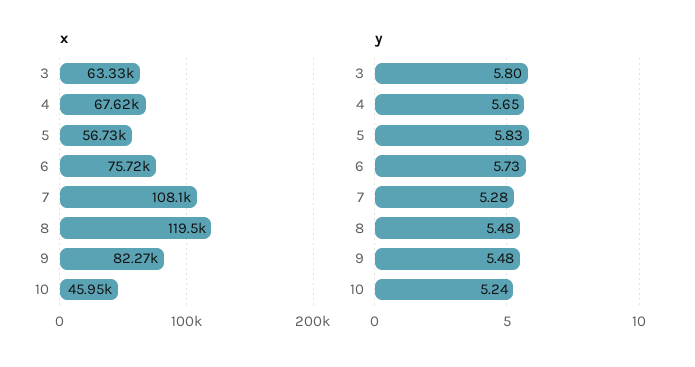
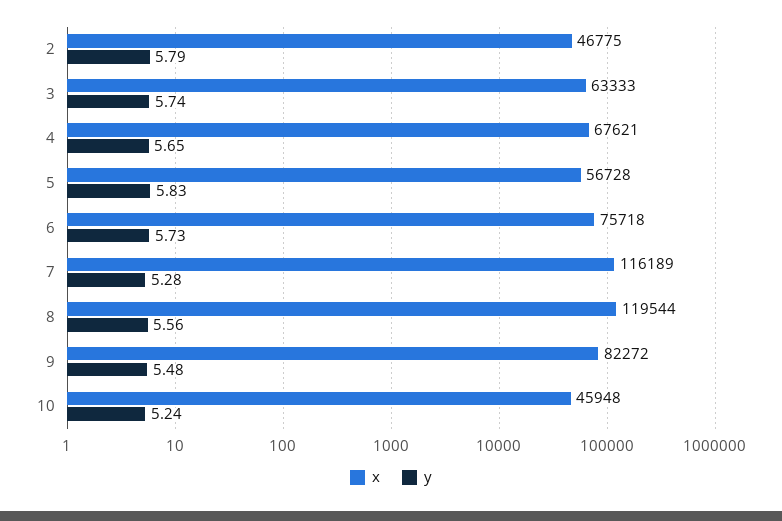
x, 7: 108100 -> 116189
y, 3: 5.8 -> 5.74
y, 8: 5.48 -> 5.56
x, 2: none -> 46775
y, 2: none -> 5.79

